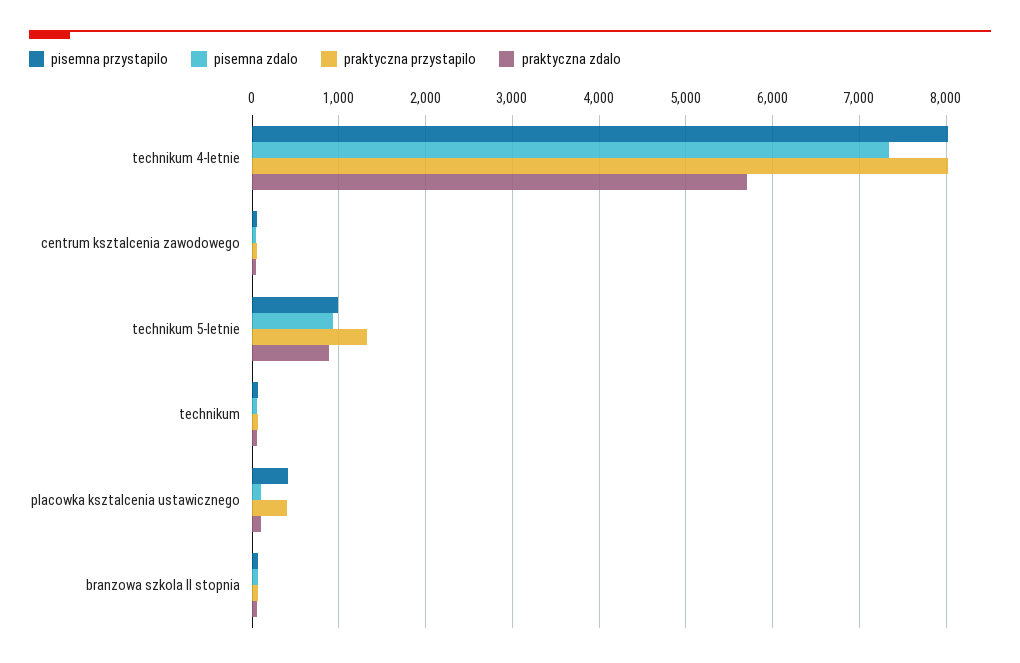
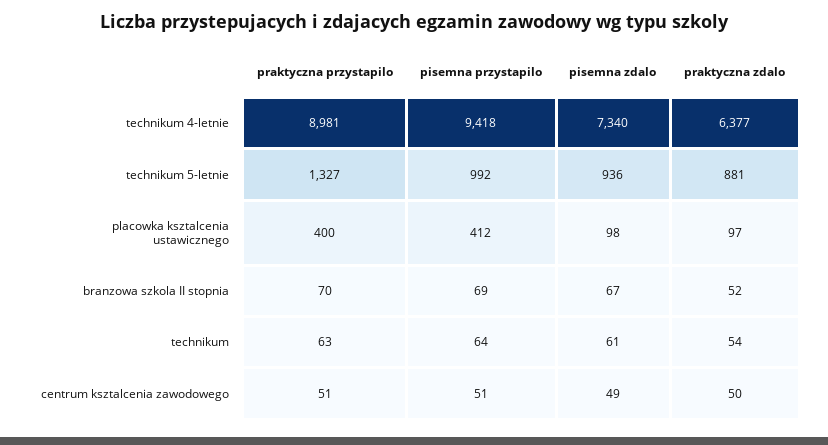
pisemna przystapilo, technikum 4-letnie: 8000 -> 9418
praktyczna przystapilo, technikum 4-letnie: 8000 -> 8981
praktyczna zdalo, technikum 4-letnie: 5700 -> 6377

